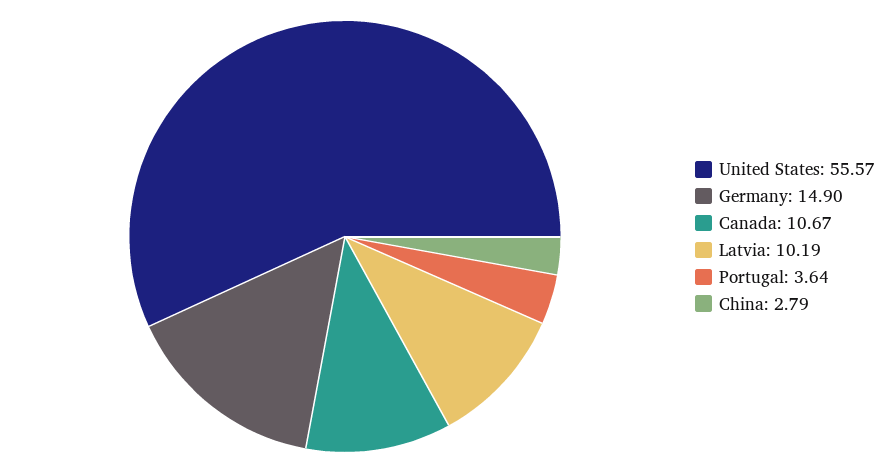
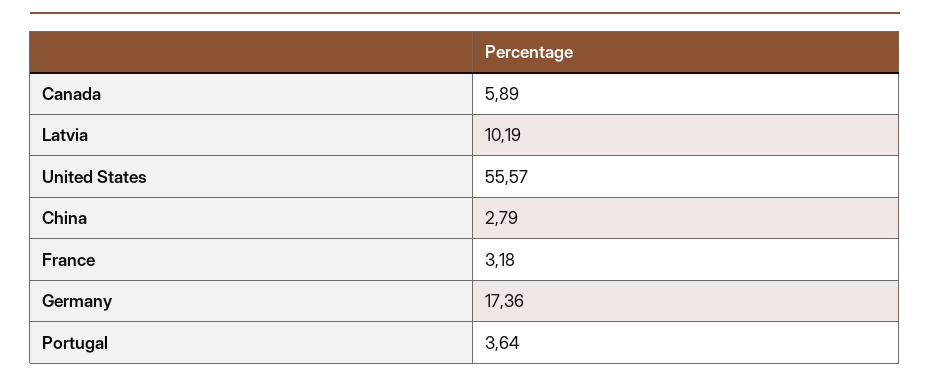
Germany: 14.9 -> 17.36
Canada: 10.67 -> 5.89
France: none -> 3.18

